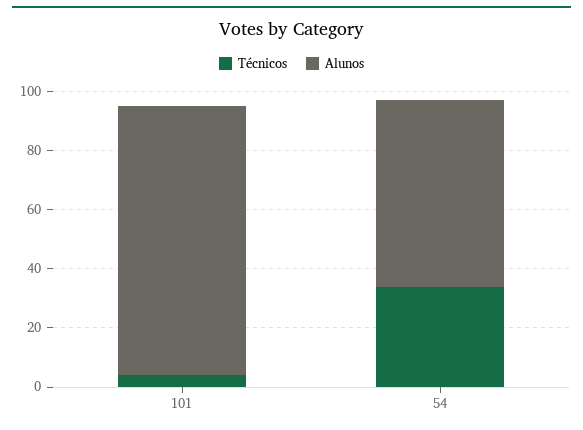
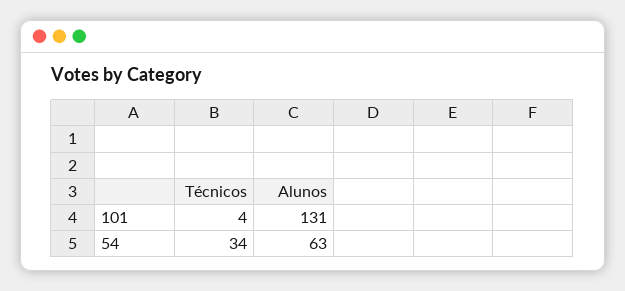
Alunos, 101: 90 -> 131

